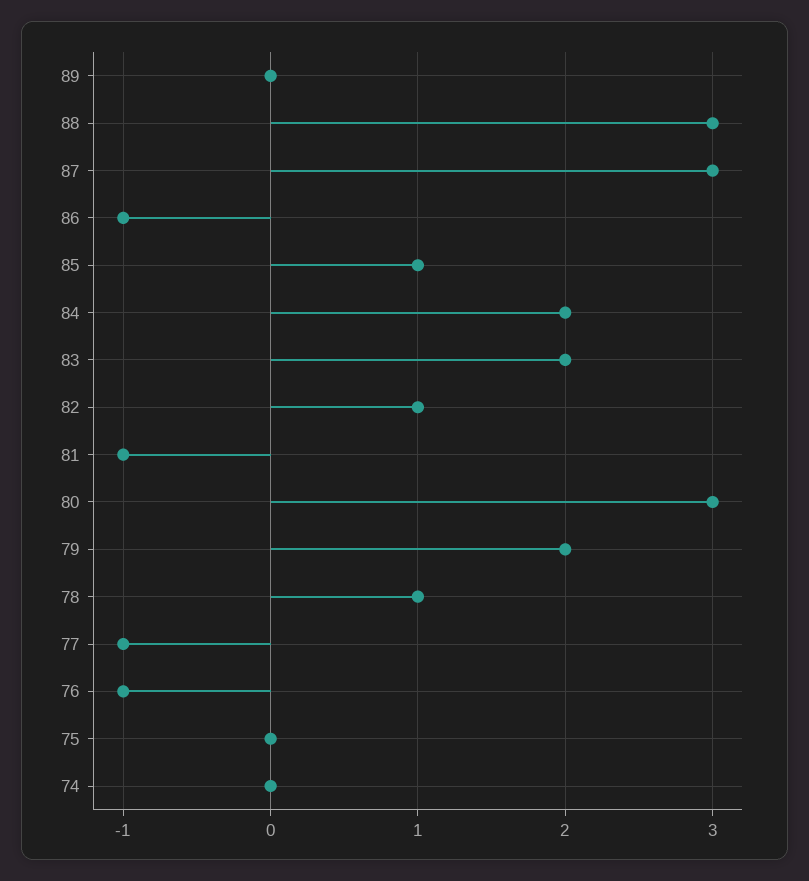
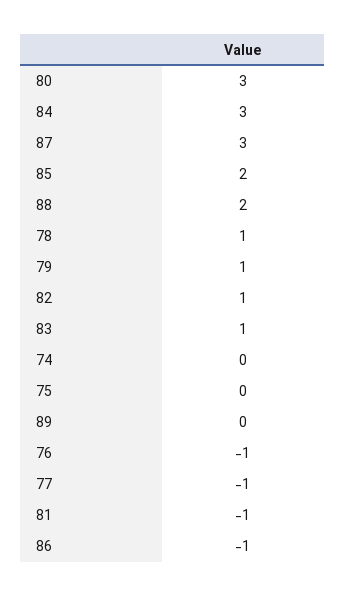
88: 3 -> 2
85: 1 -> 2
84: 2 -> 3
83: 2 -> 1
79: 2 -> 1

